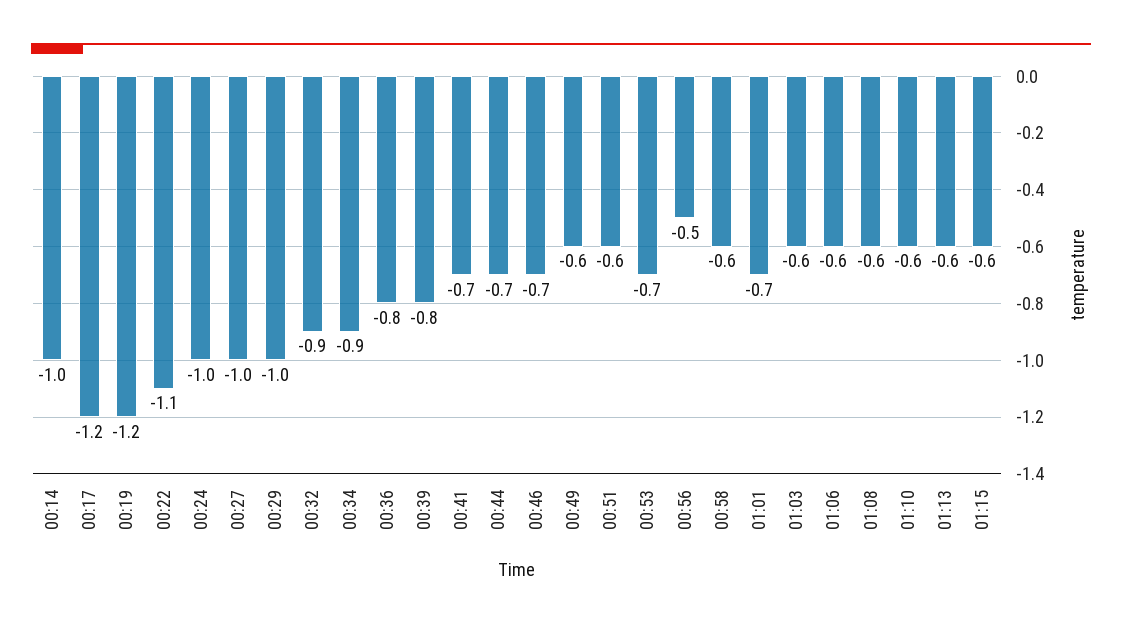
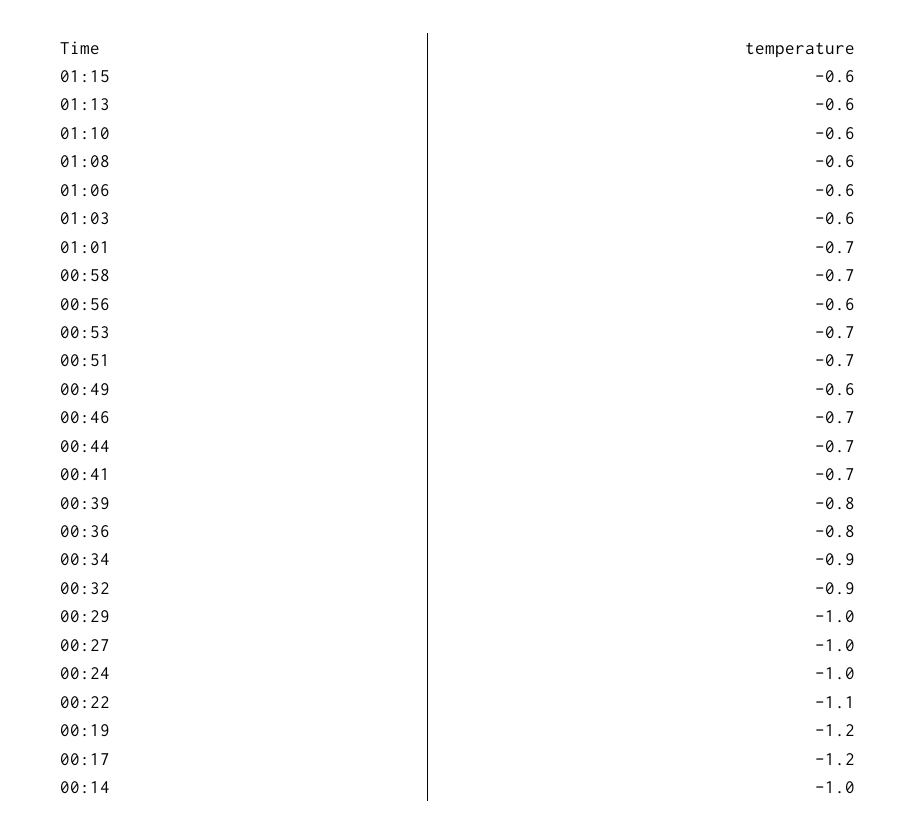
00:51: -0.6 -> -0.7
00:56: -0.5 -> -0.6
00:58: -0.6 -> -0.7

